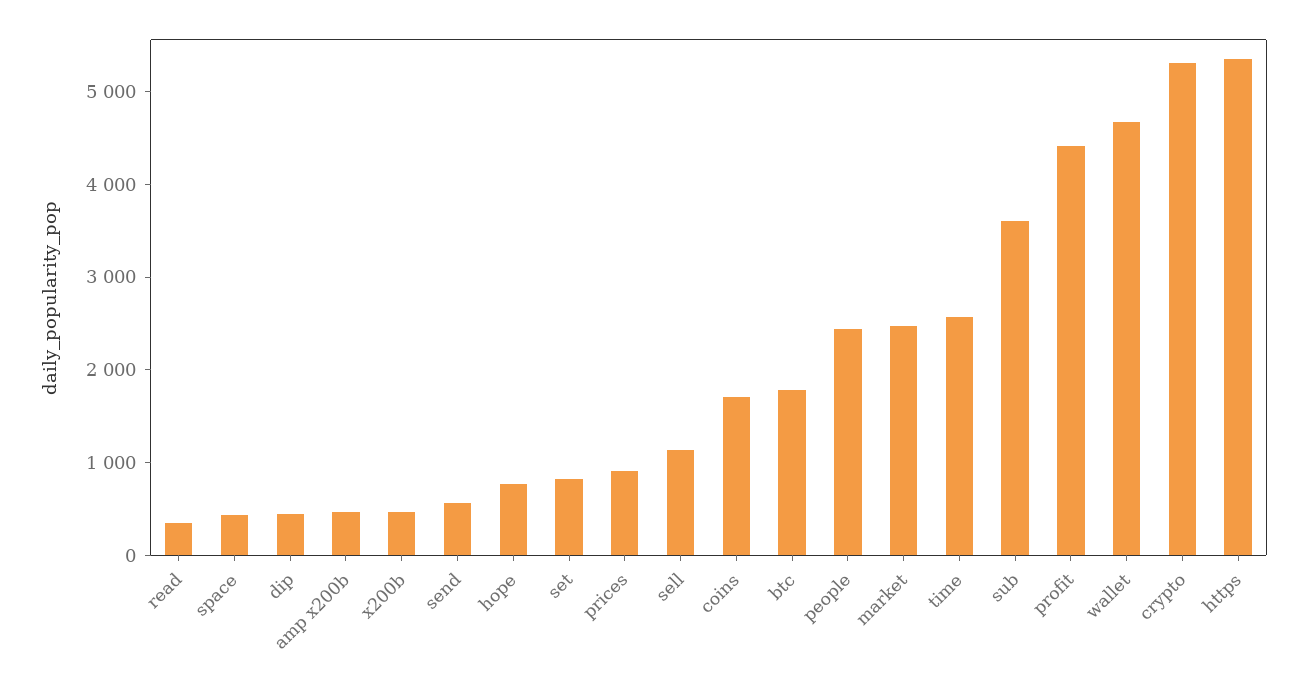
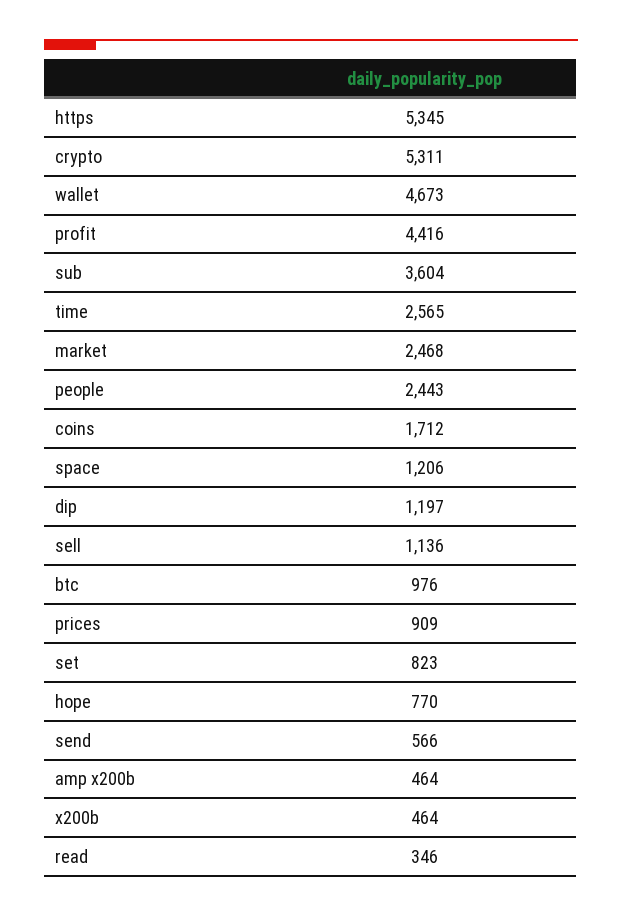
space: 400 -> 1206
dip: 400 -> 1197
btc: 1800 -> 976

